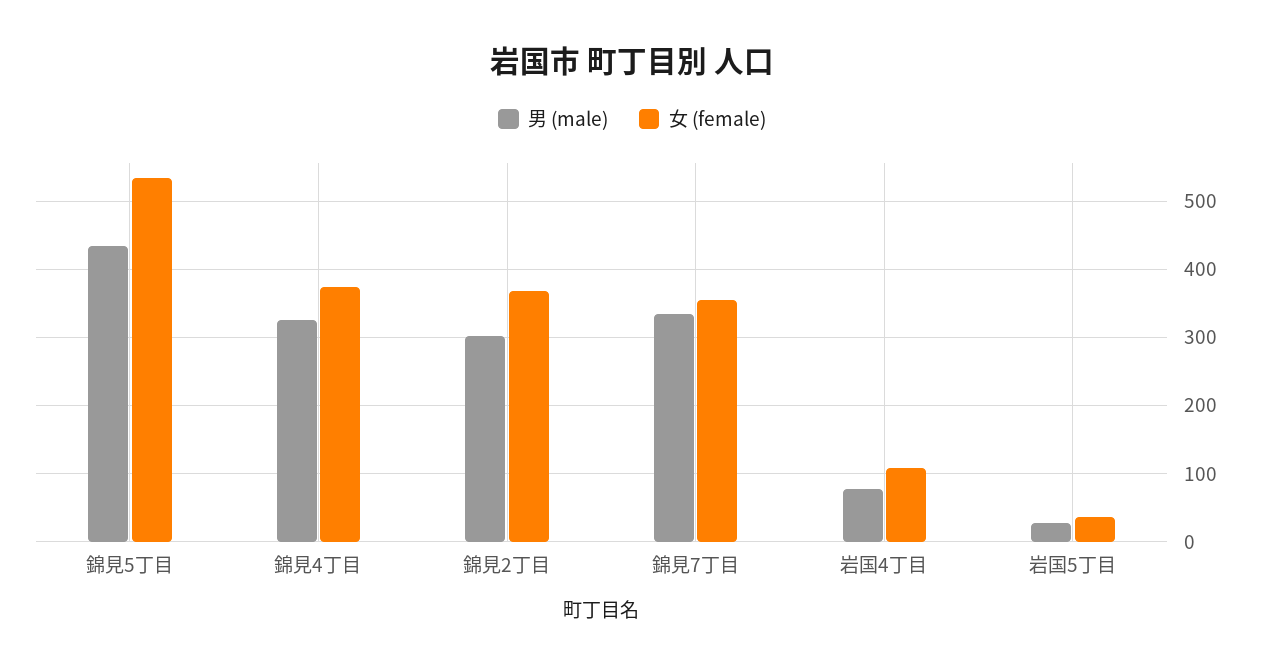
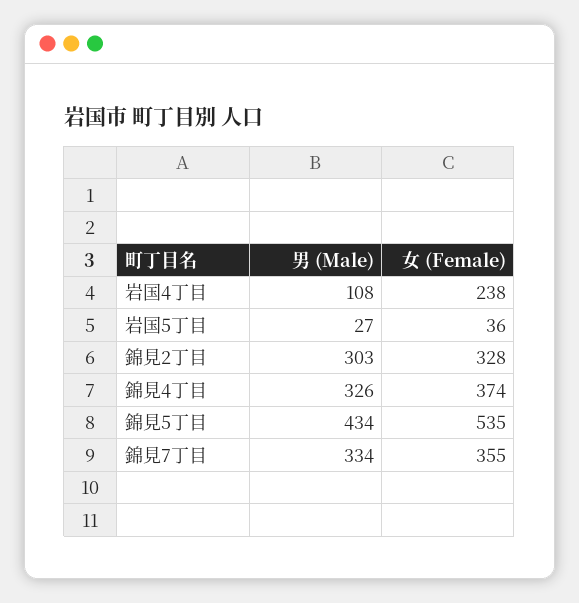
女 (female), 錦見2丁目: 370 -> 328
男 (male), 岩国4丁目: 80 -> 108
女 (female), 岩国4丁目: 110 -> 238

